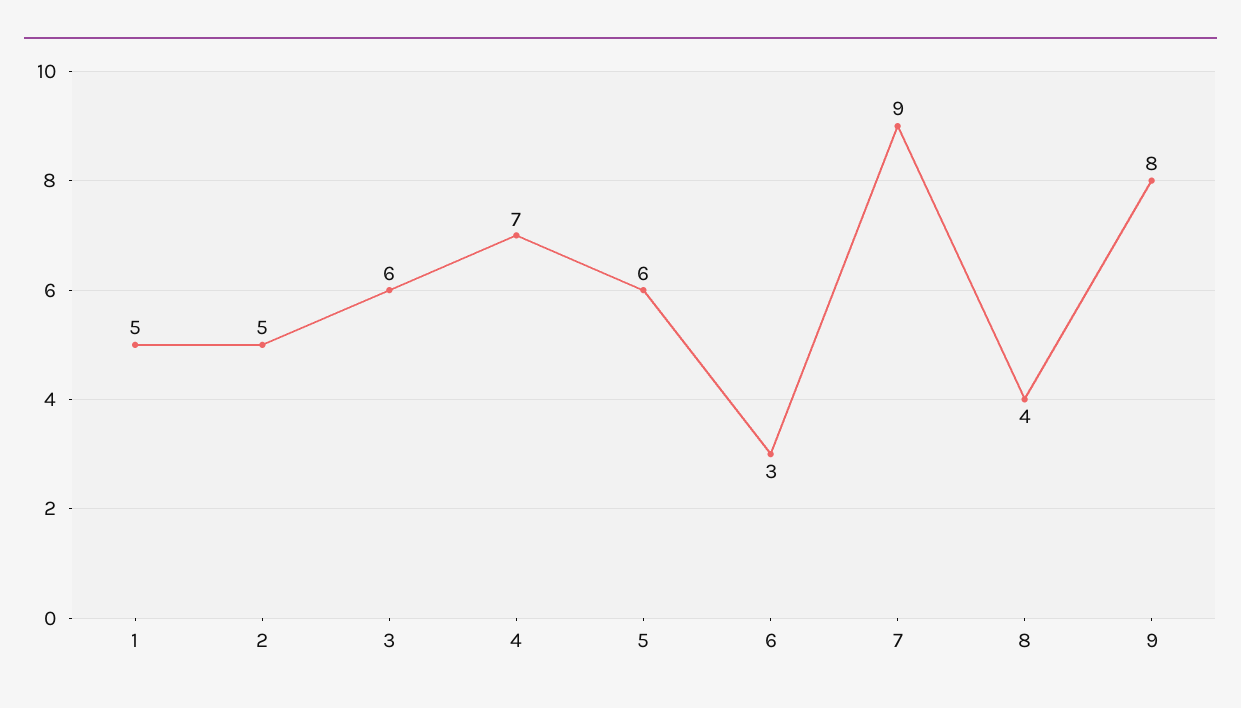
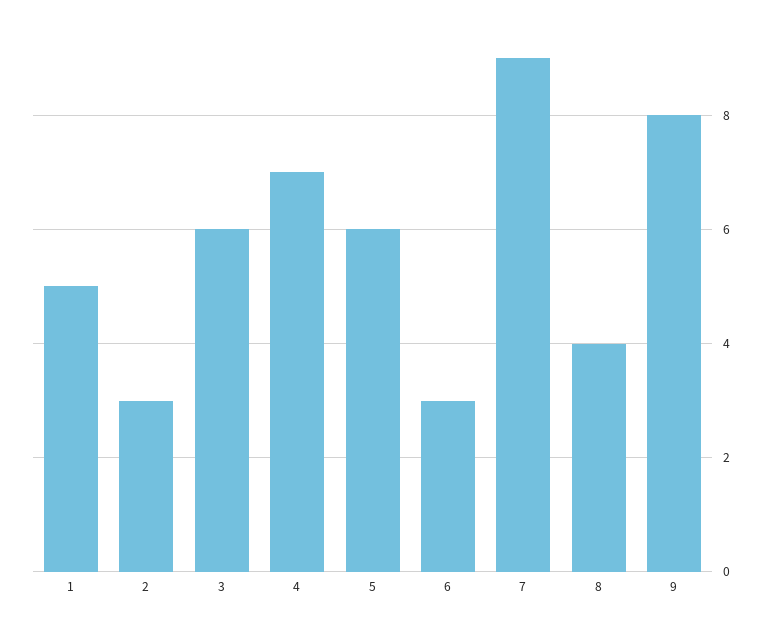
2: 5 -> 3

